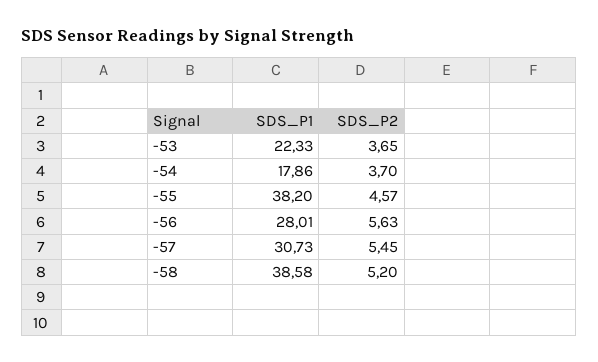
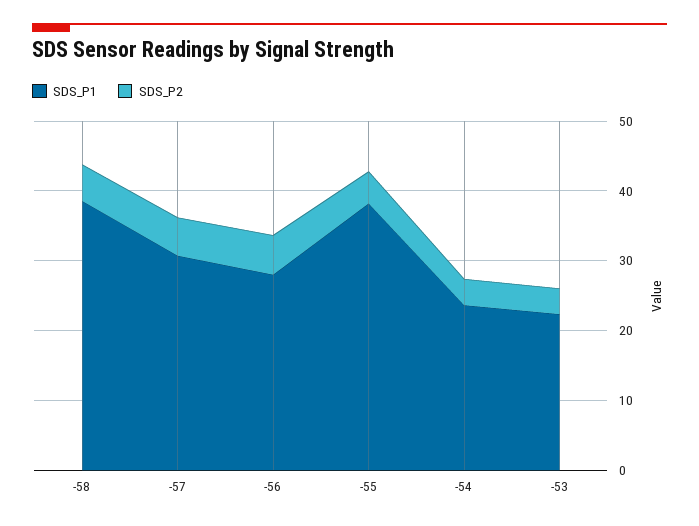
SDS_P1, -54: 17.86 -> 24

